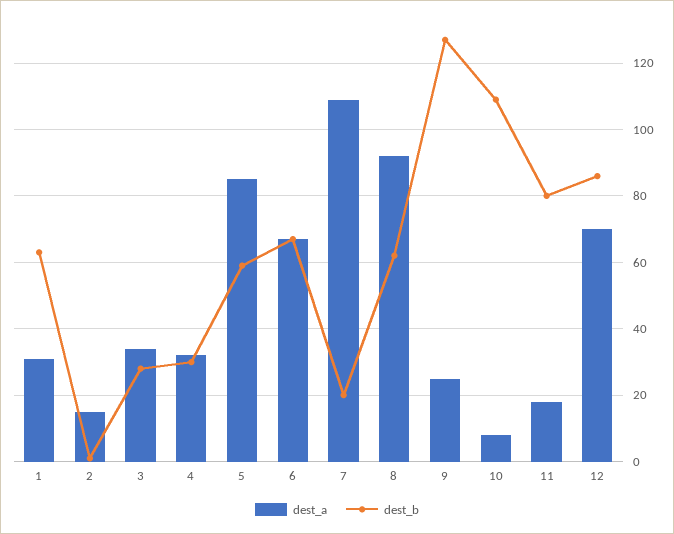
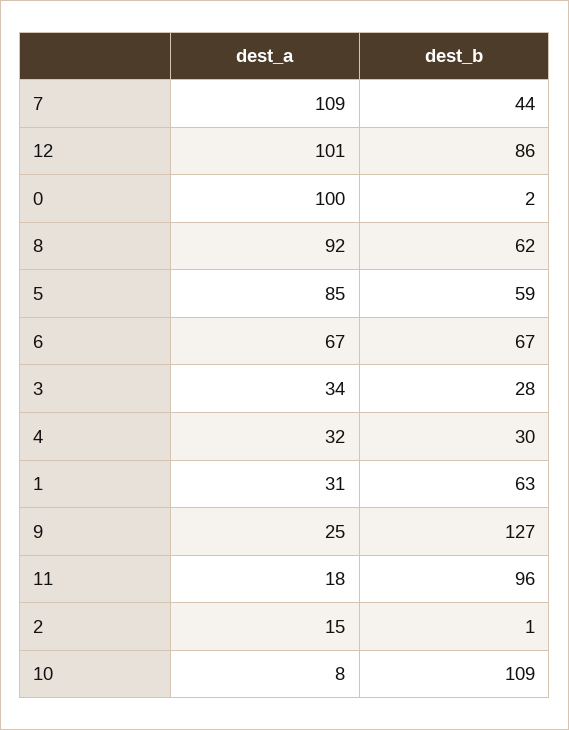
dest_b, 7: 20 -> 44
dest_b, 11: 80 -> 96
dest_a, 12: 70 -> 101
dest_a, 0: none -> 100
dest_b, 0: none -> 2

